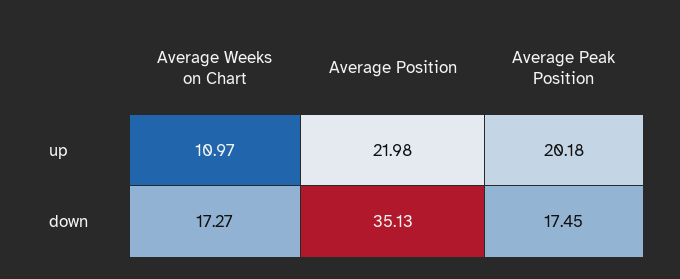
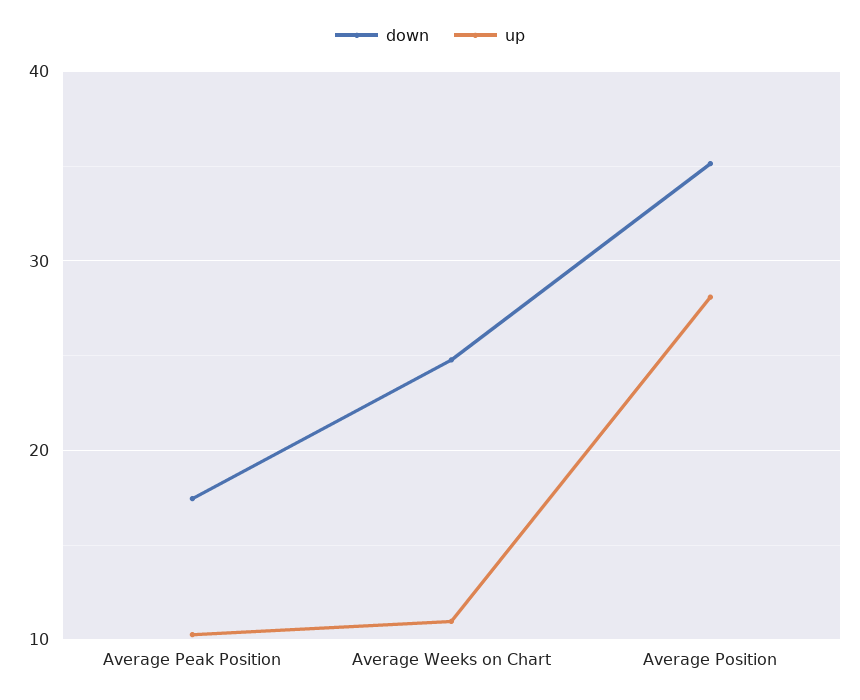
up, Average Position: 21.98 -> 28
up, Average Peak Position: 20.18 -> 10
down, Average Weeks on Chart: 17.27 -> 25

